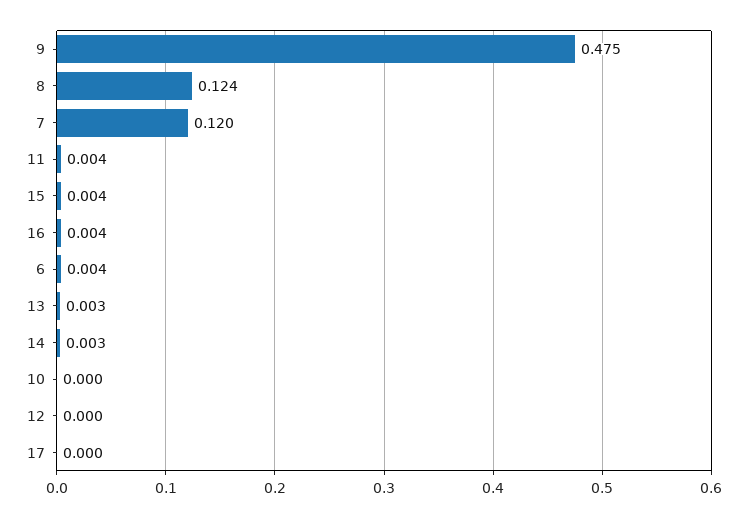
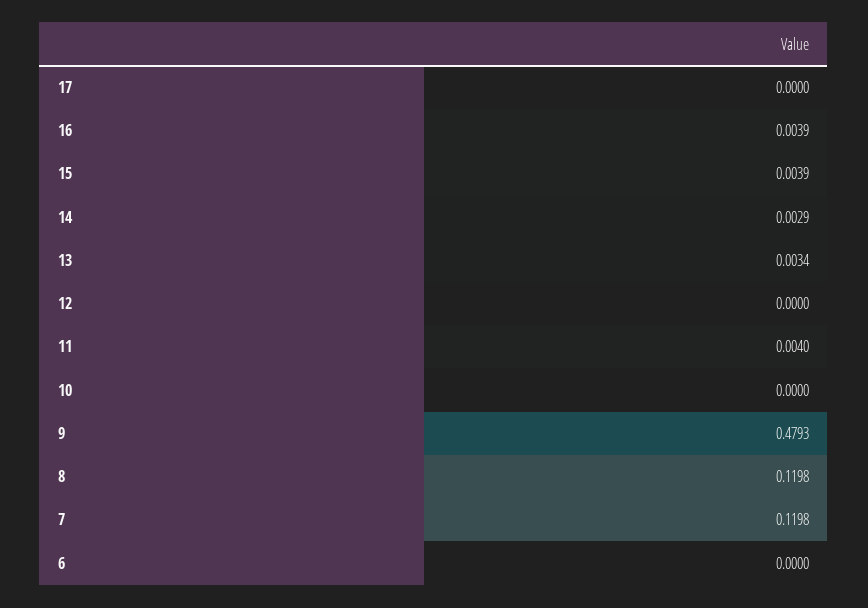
9: 0.475 -> 0.4793
8: 0.124 -> 0.1198
6: 0.004 -> 0

